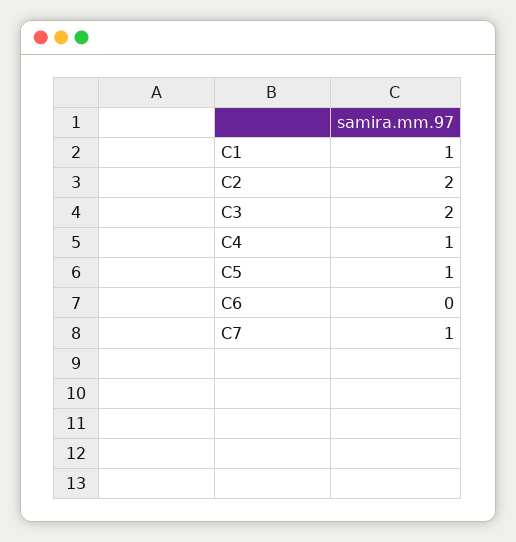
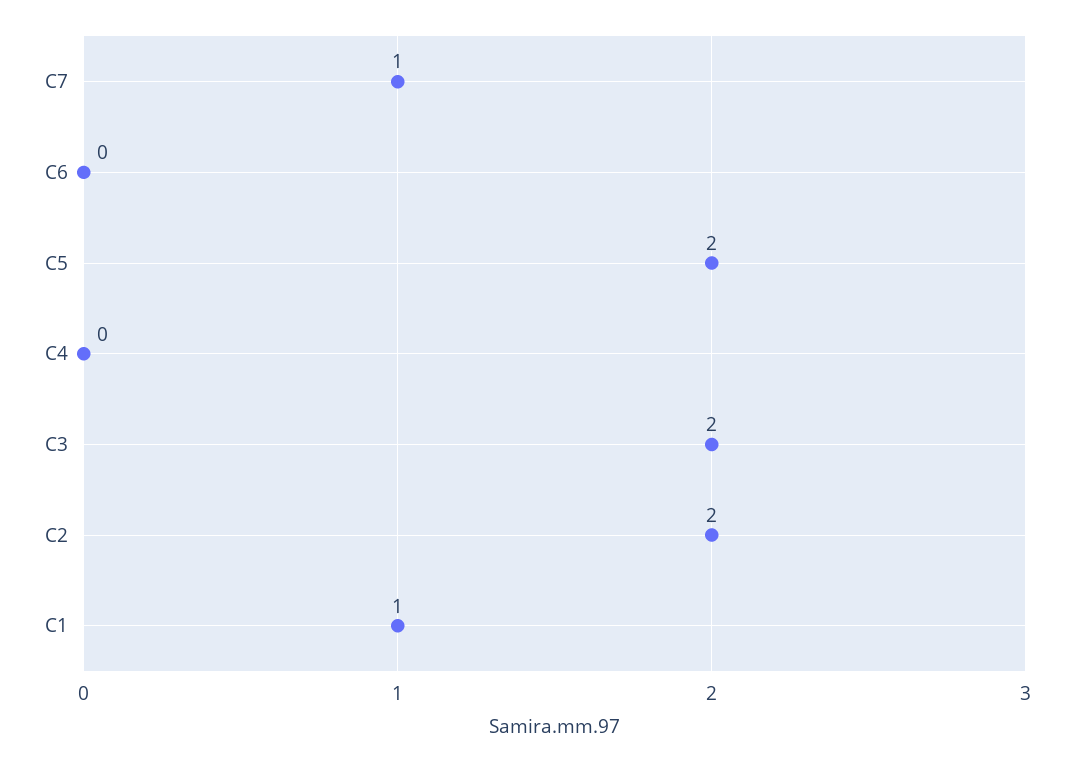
C4: 1 -> 0
C5: 1 -> 2

